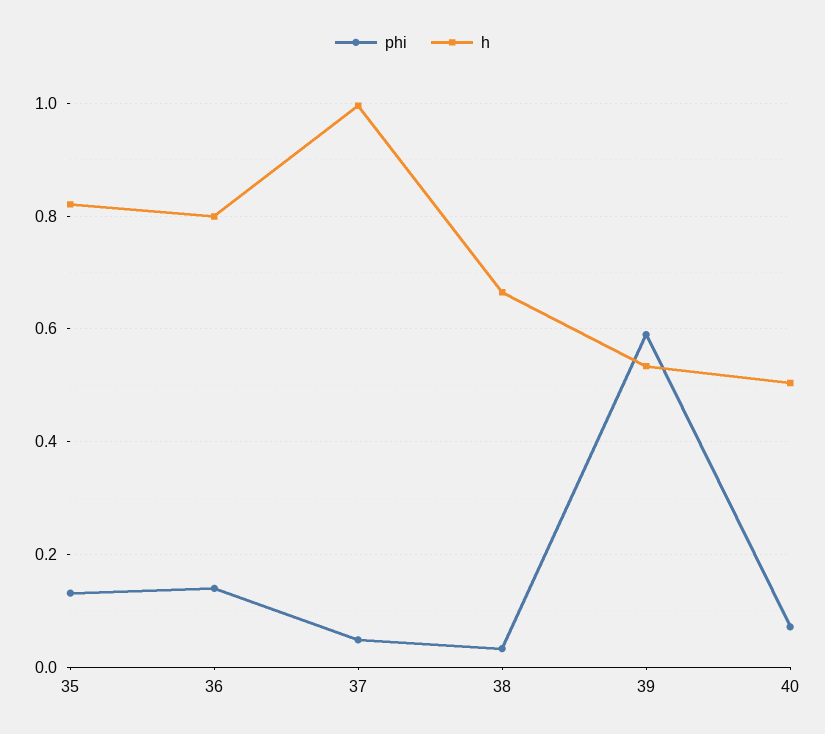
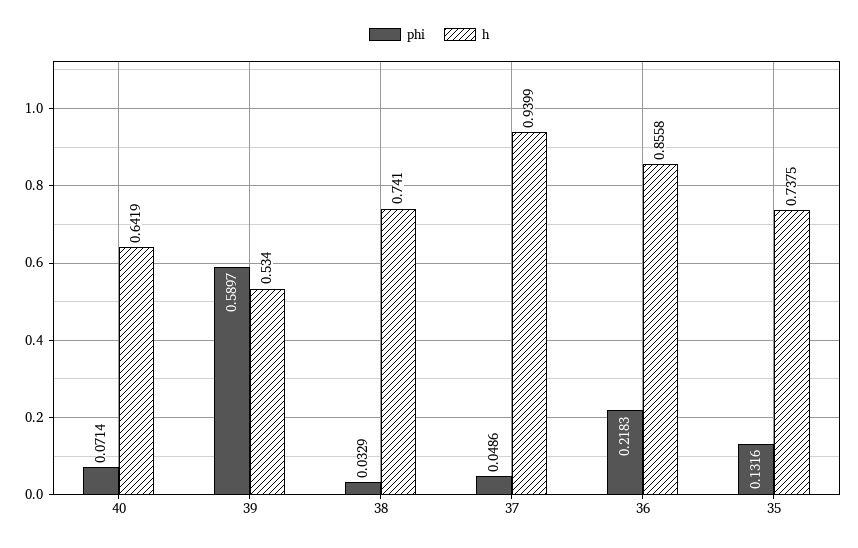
h, 35: 0.82 -> 0.7375
phi, 36: 0.14 -> 0.2183
h, 36: 0.8 -> 0.8558
h, 37: 1 -> 0.9399
h, 38: 0.66 -> 0.741
h, 40: 0.5 -> 0.6419

